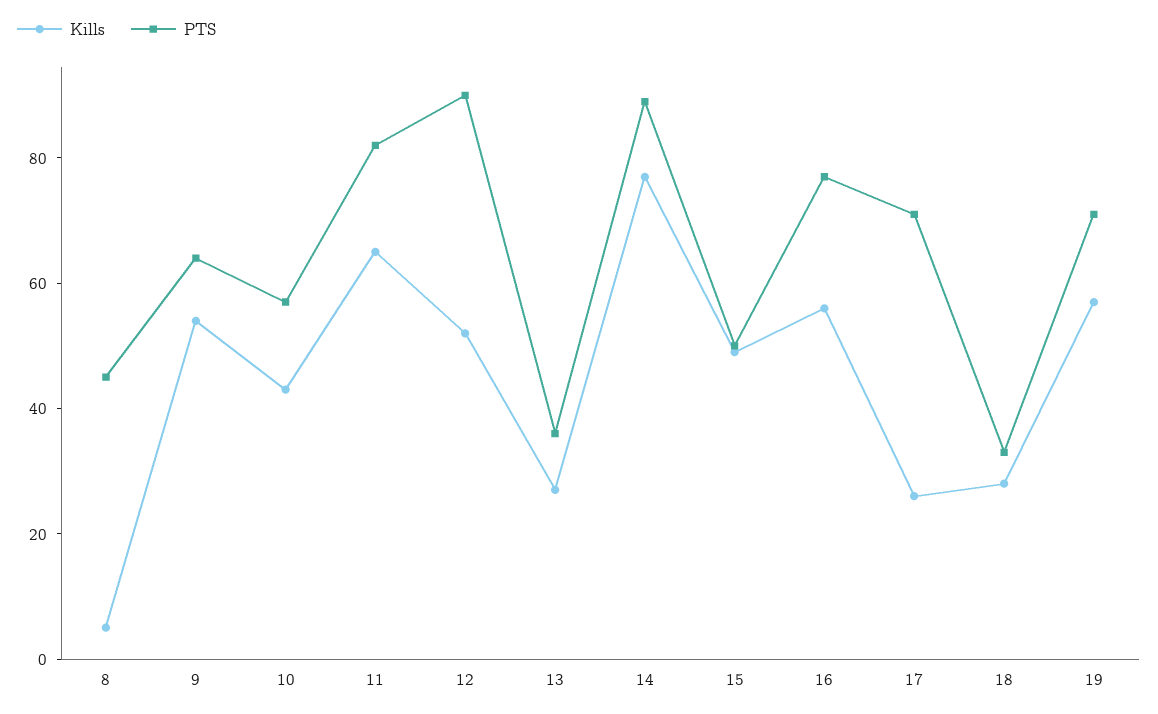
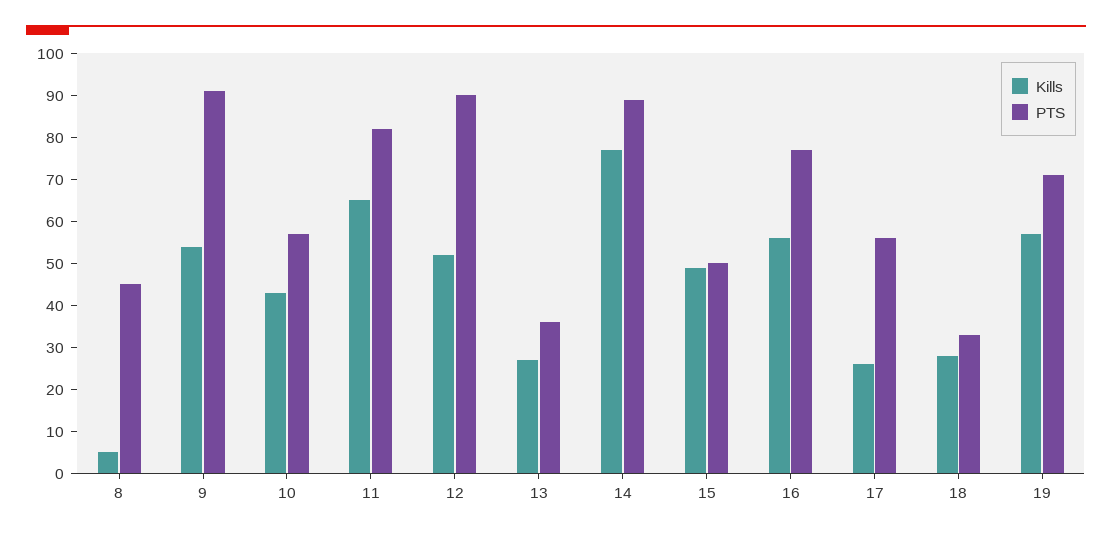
PTS, 9: 65 -> 90
PTS, 17: 70 -> 55

